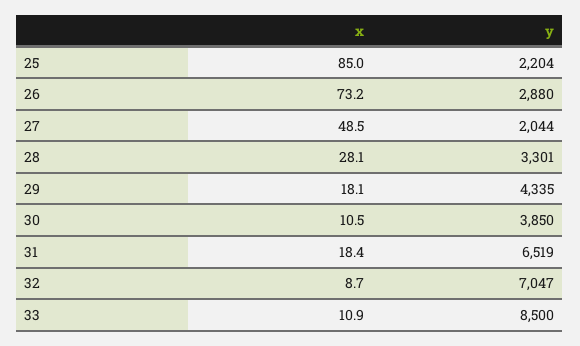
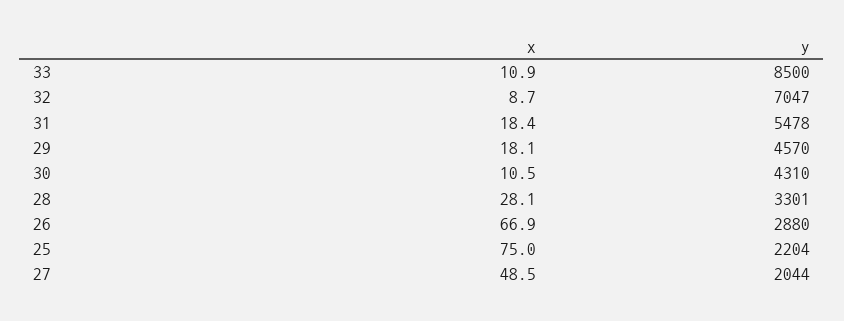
x, 25: 85 -> 75
x, 26: 73.2 -> 66.9
y, 29: 4335 -> 4570
y, 30: 3850 -> 4310
y, 31: 6519 -> 5478

